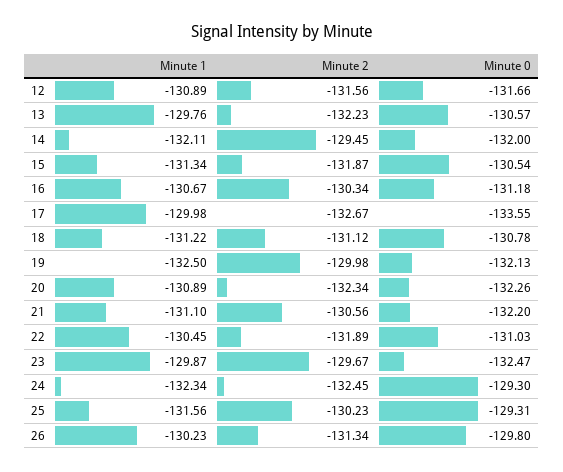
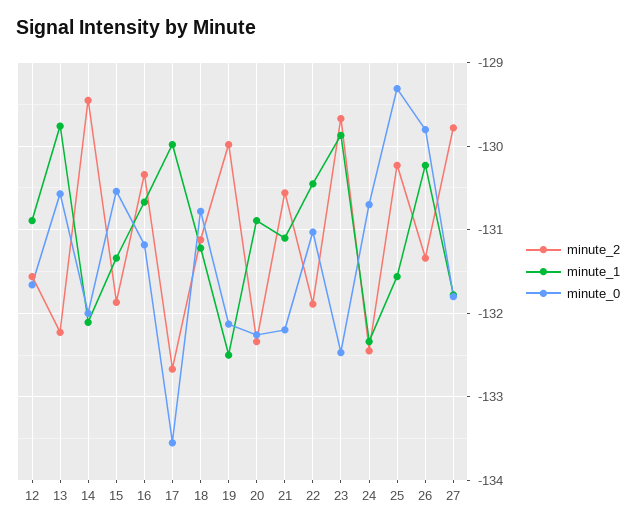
Minute 0, 24: -129.3 -> -130.7
Minute 2, 27: none -> -129.8
Minute 1, 27: none -> -131.8
Minute 0, 27: none -> -131.8

